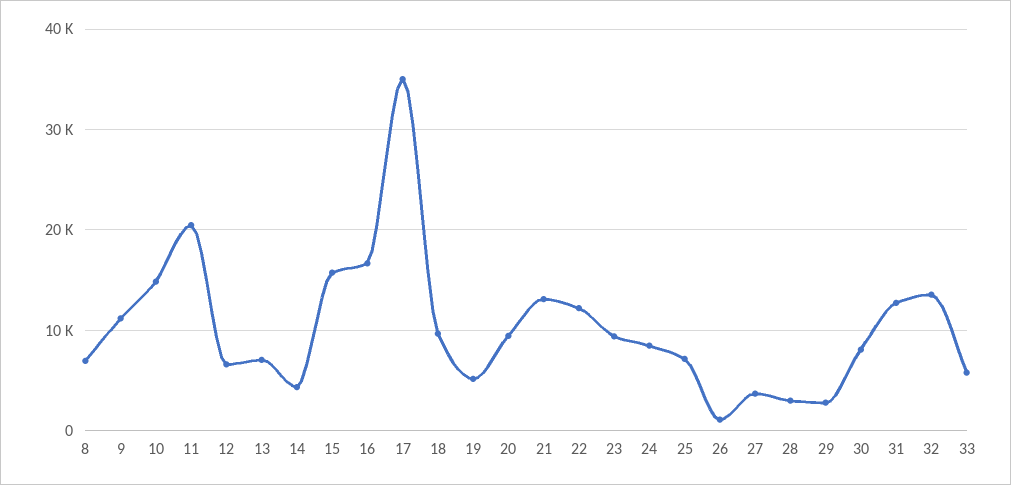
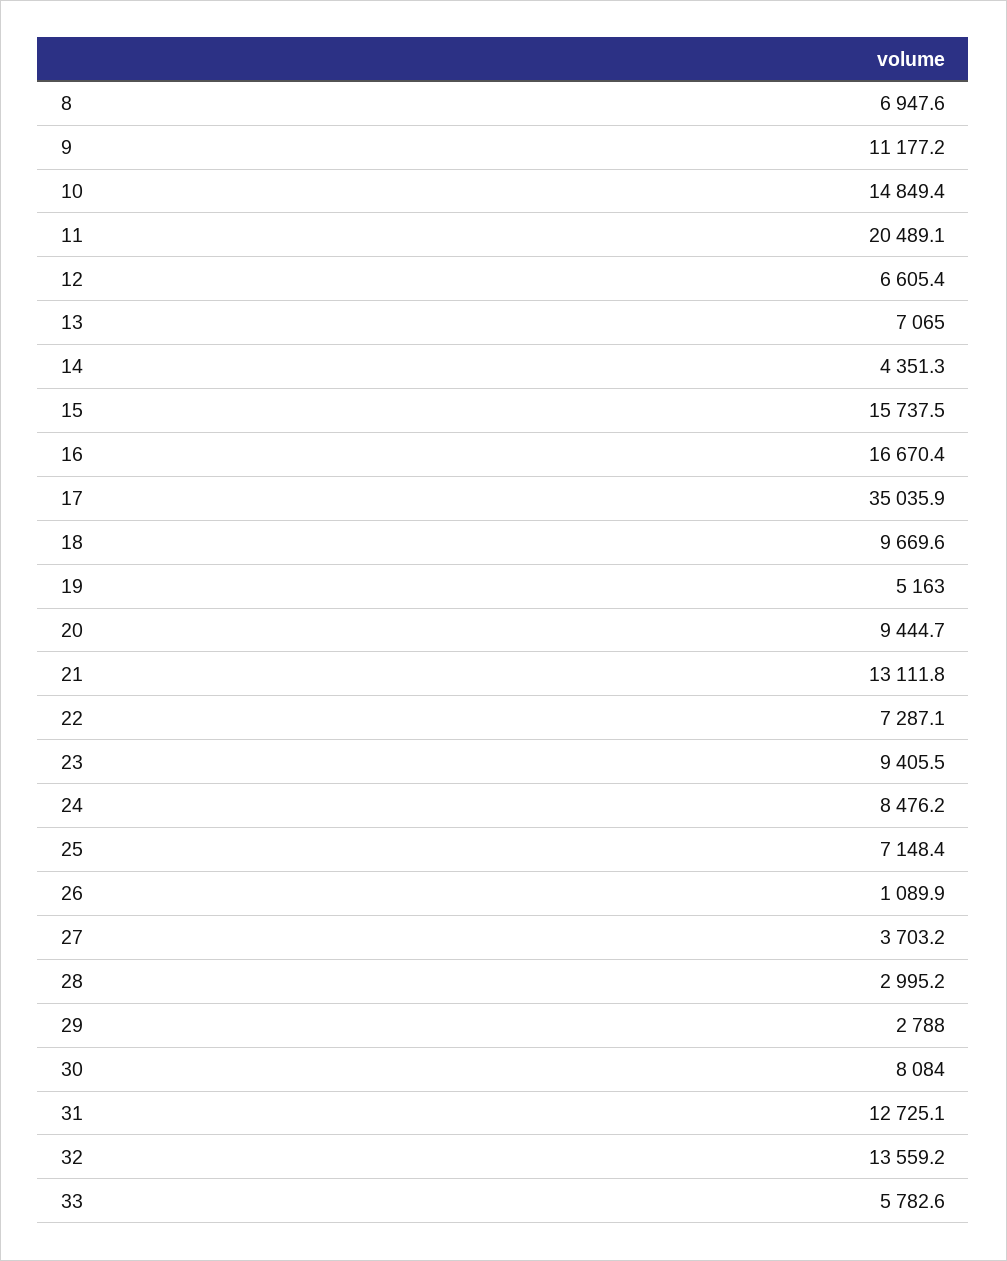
22: 12000 -> 7287.1

